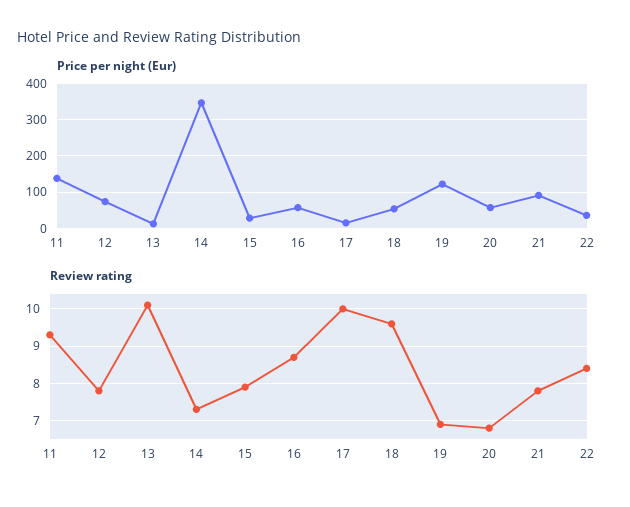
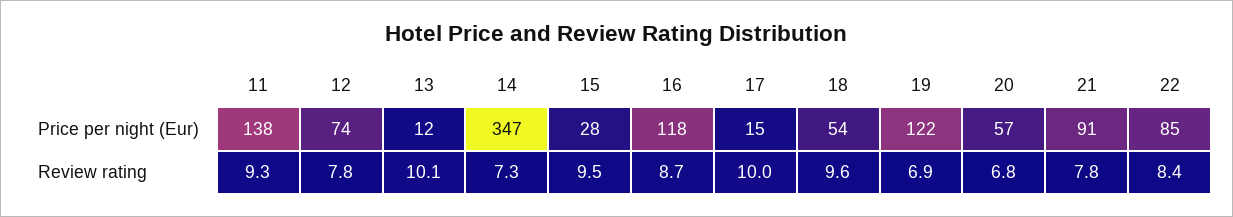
Price per night (Eur), 16: 60 -> 118
Price per night (Eur), 22: 40 -> 85
Review rating, 15: 8 -> 9.5

